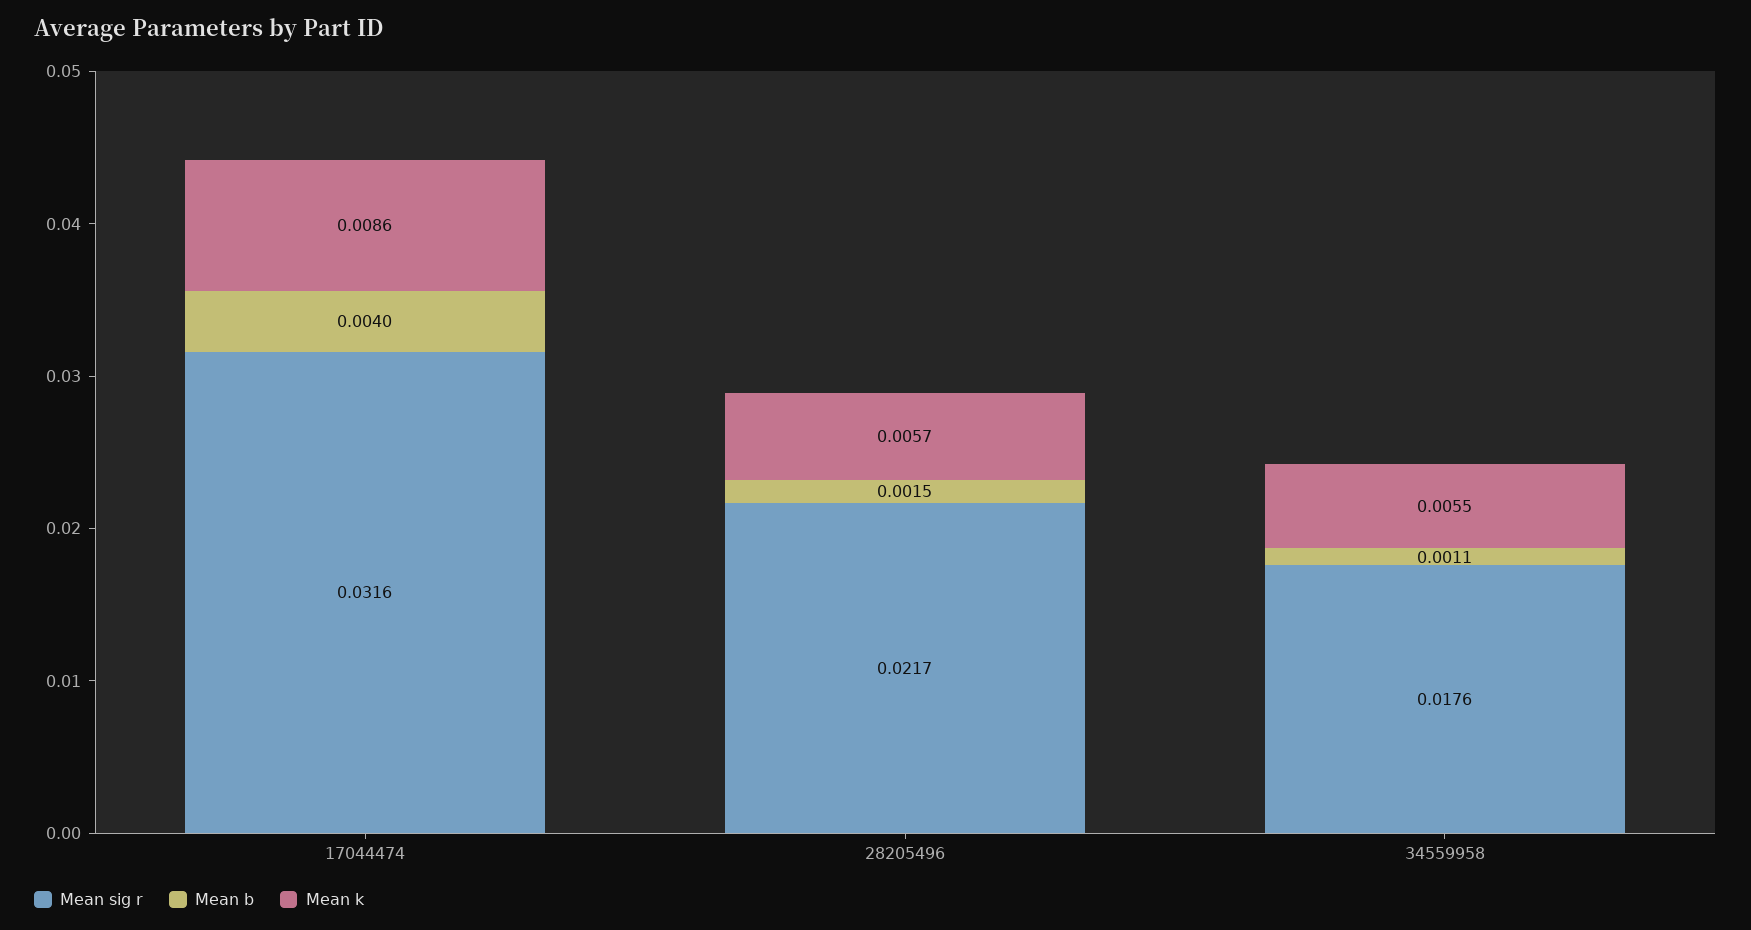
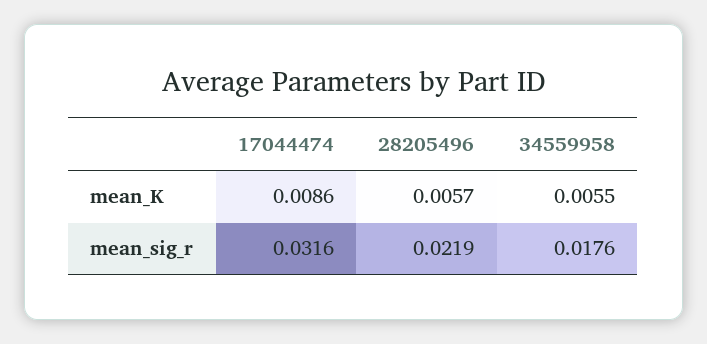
Mean b, 17044474: 0.004 -> none
Mean sig r, 28205496: 0.0217 -> 0.0219
Mean b, 28205496: 0.0015 -> none
Mean b, 34559958: 0.0011 -> none

